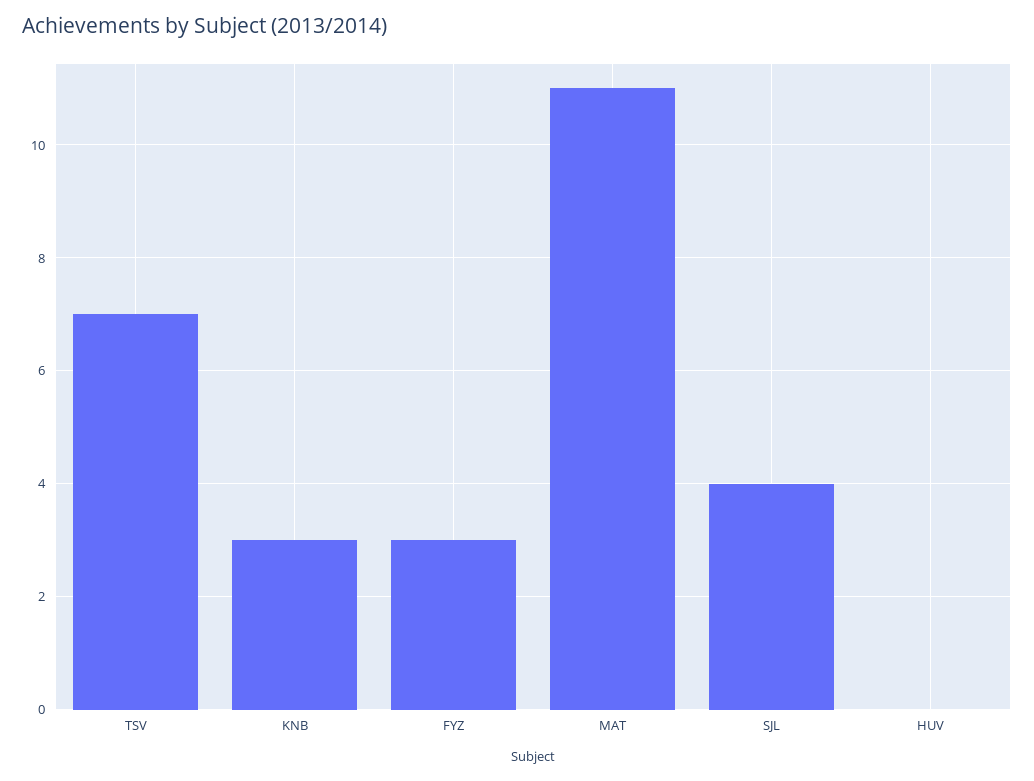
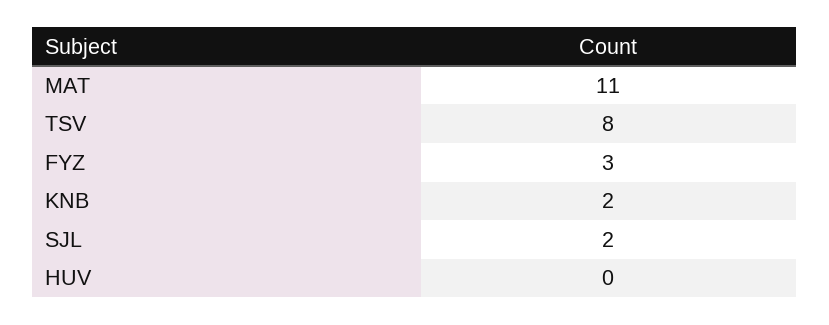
TSV: 7 -> 8
KNB: 3 -> 2
SJL: 4 -> 2

